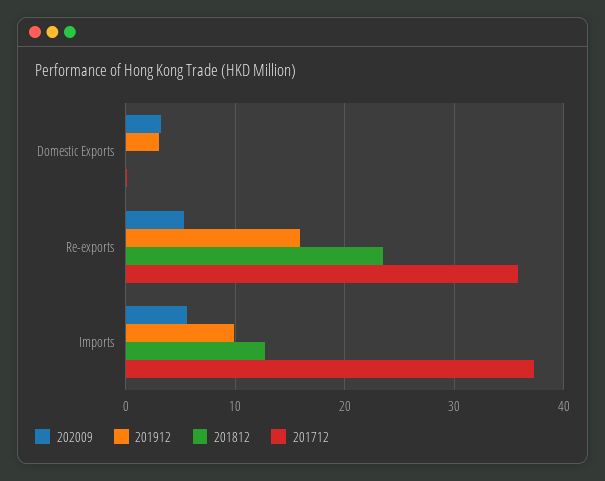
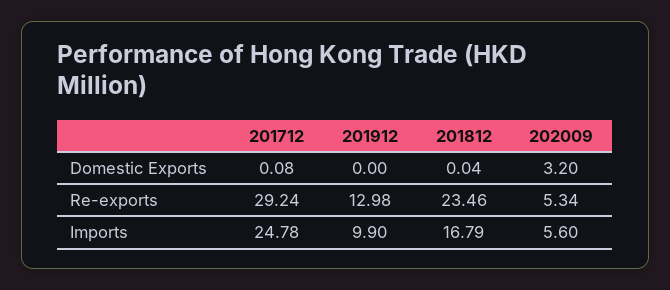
201912, Domestic Exports: 3 -> 0
201912, Re-exports: 16 -> 12.98
201712, Re-exports: 36 -> 29.24
201812, Imports: 13 -> 16.79
201712, Imports: 37 -> 24.78

